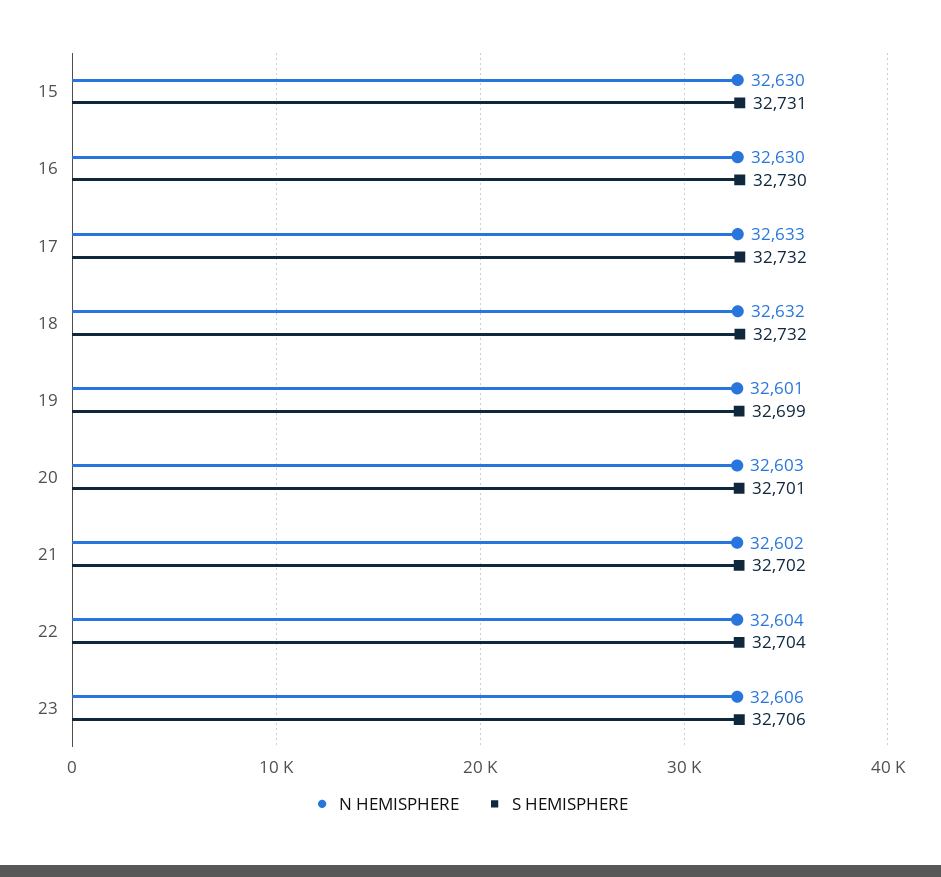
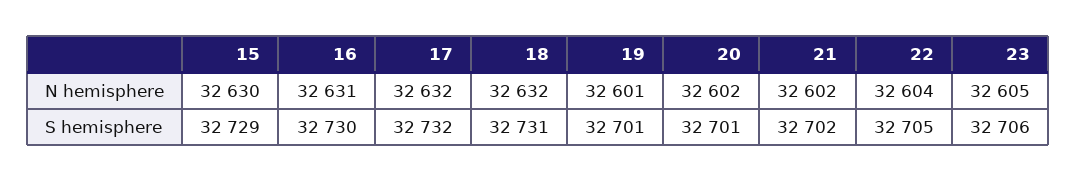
S HEMISPHERE, 15: 32731 -> 32729
N HEMISPHERE, 16: 32630 -> 32631
N HEMISPHERE, 17: 32633 -> 32632
S HEMISPHERE, 18: 32732 -> 32731
S HEMISPHERE, 19: 32699 -> 32701
N HEMISPHERE, 20: 32603 -> 32602
S HEMISPHERE, 22: 32704 -> 32705
N HEMISPHERE, 23: 32606 -> 32605

